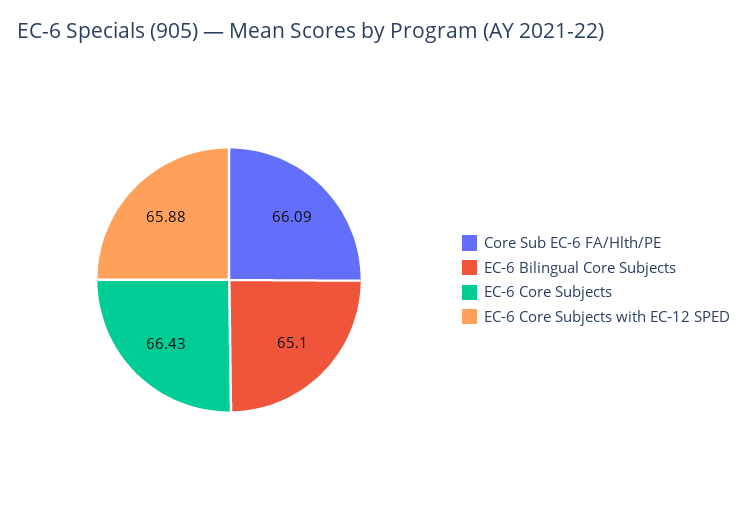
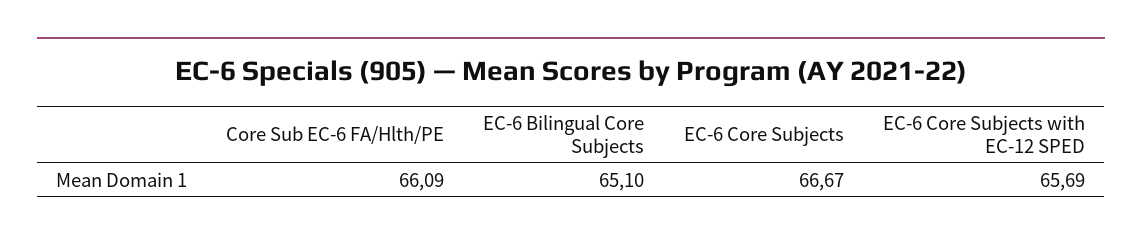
EC-6 Core Subjects: 66.43 -> 66.67
EC-6 Core Subjects with EC-12 SPED: 65.88 -> 65.69

